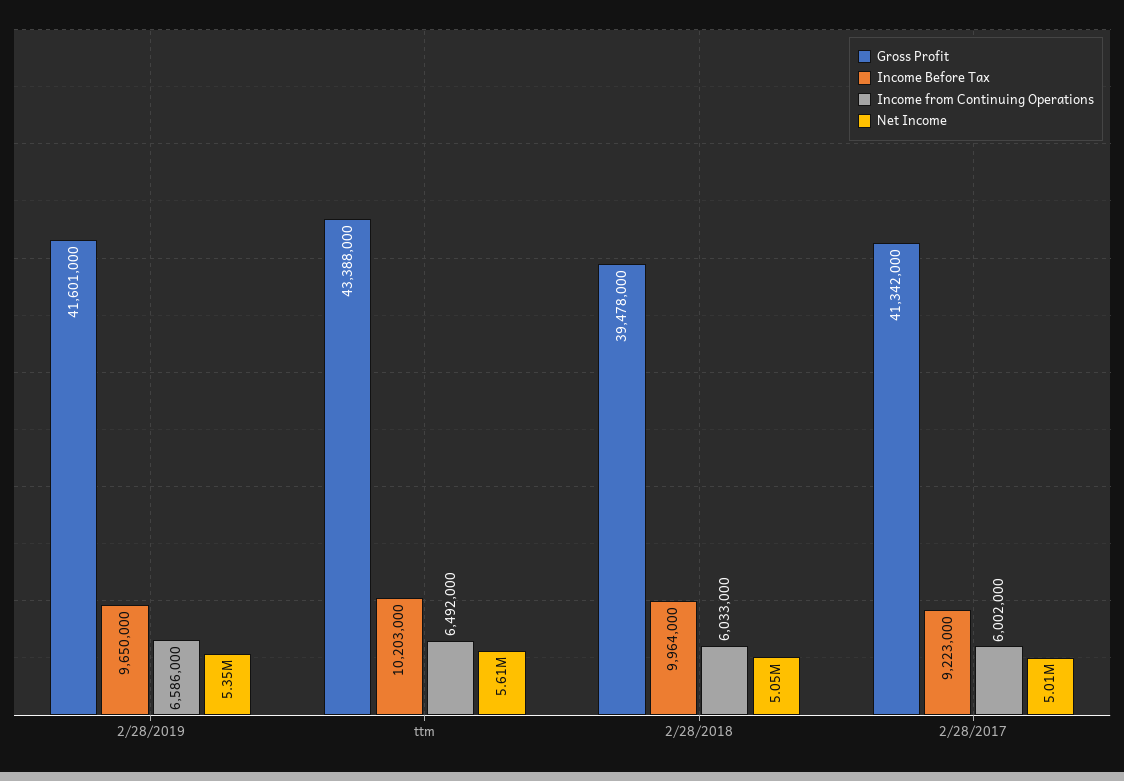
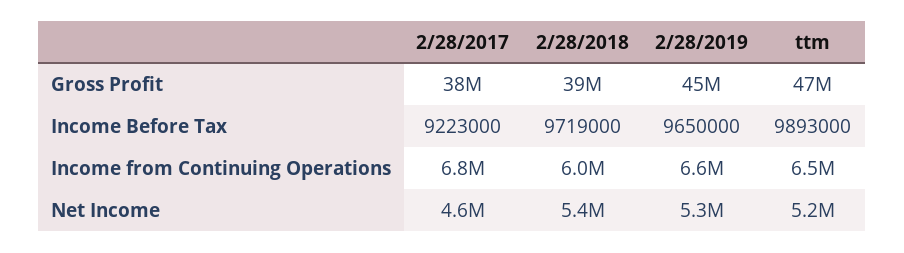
Gross Profit, 2/28/2019: 41601000 -> 45000000
Gross Profit, ttm: 43388000 -> 47000000
Income Before Tax, ttm: 10203000 -> 9893000
Net Income, ttm: 5610000 -> 5200000
Income Before Tax, 2/28/2018: 9964000 -> 9719000
Net Income, 2/28/2018: 5050000 -> 5400000
Gross Profit, 2/28/2017: 41342000 -> 38000000
Income from Continuing Operations, 2/28/2017: 6002000 -> 6800000
Net Income, 2/28/2017: 5010000 -> 4600000

